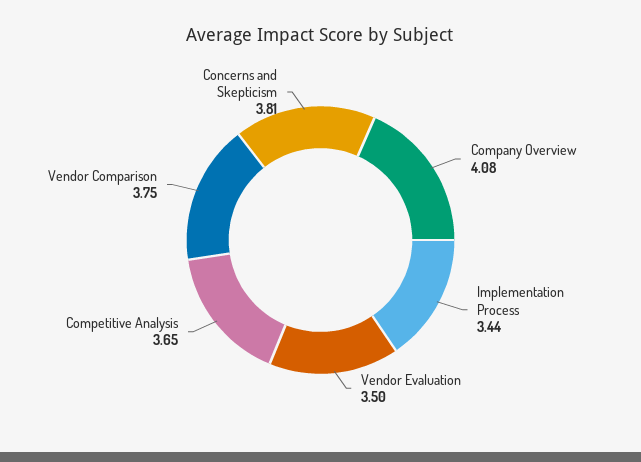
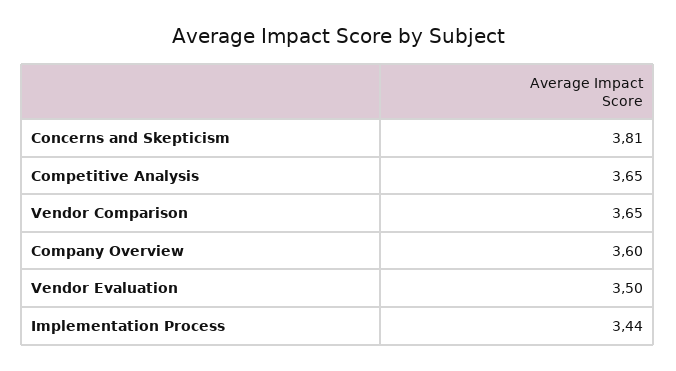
Company Overview: 4.08 -> 3.6
Vendor Comparison: 3.75 -> 3.65

